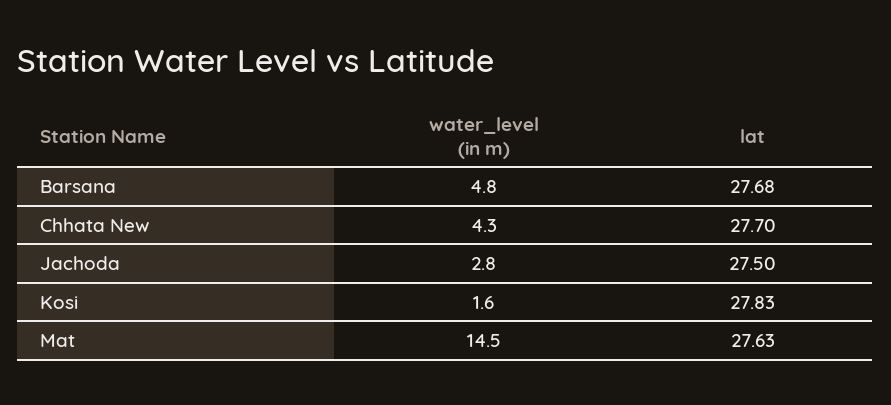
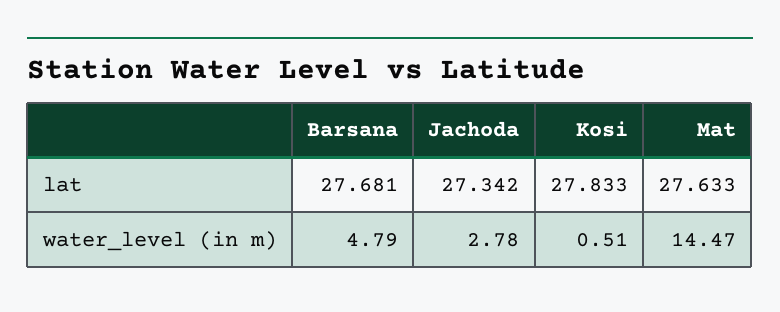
water_level (in m), Chhata New: 4.3 -> none
lat, Chhata New: 27.7 -> none
lat, Jachoda: 27.5 -> 27.342
water_level (in m), Kosi: 1.6 -> 0.51

